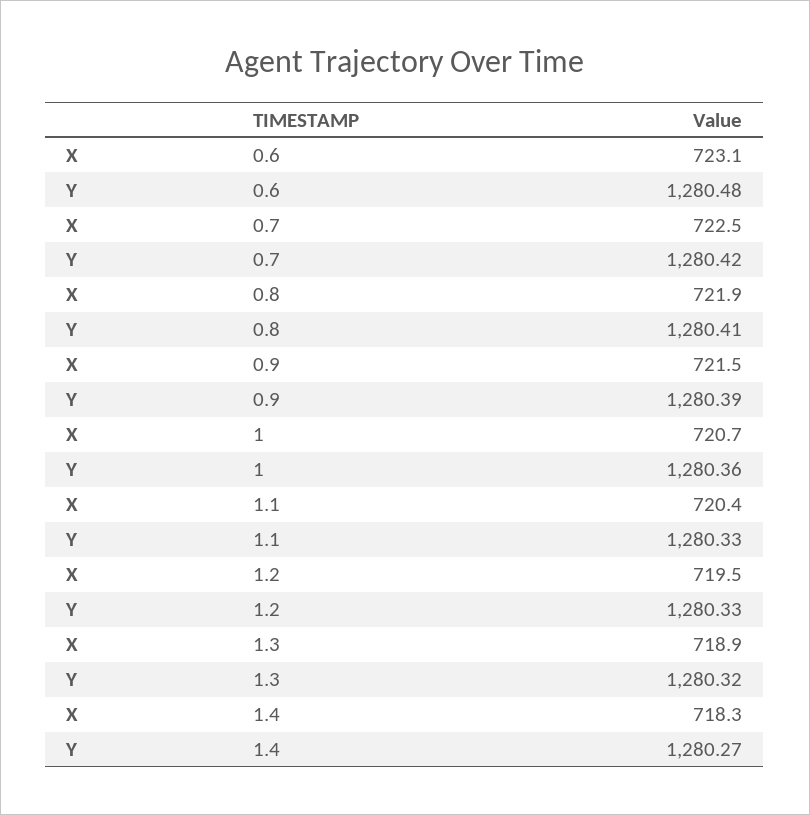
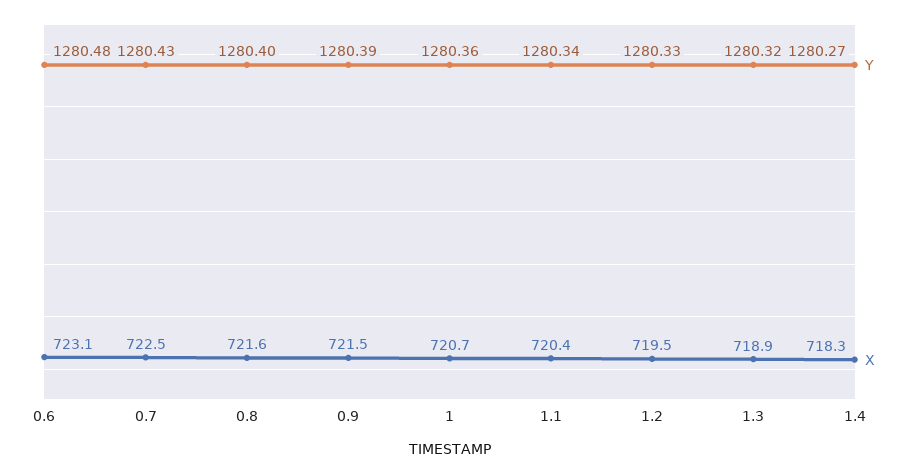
Y, 0.7: 1280.42 -> 1280.43
X, 0.8: 721.9 -> 721.6
Y, 0.8: 1280.41 -> 1280.4
Y, 1.1: 1280.33 -> 1280.34

